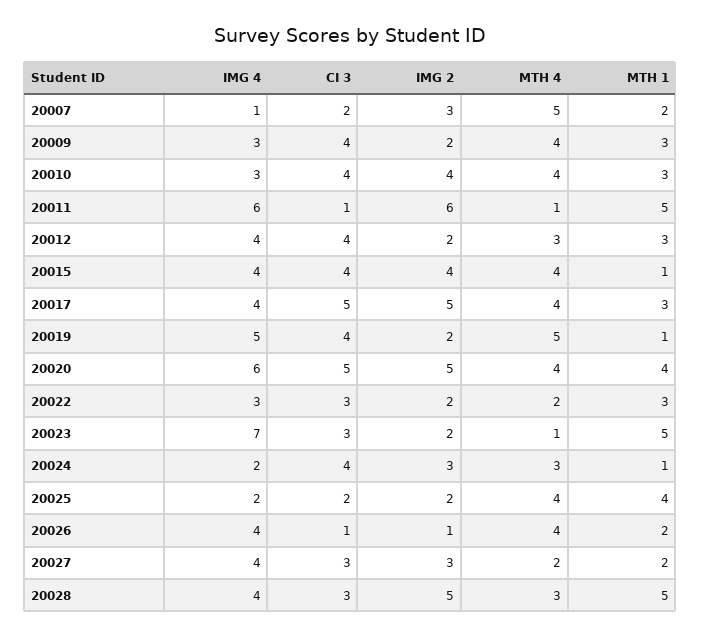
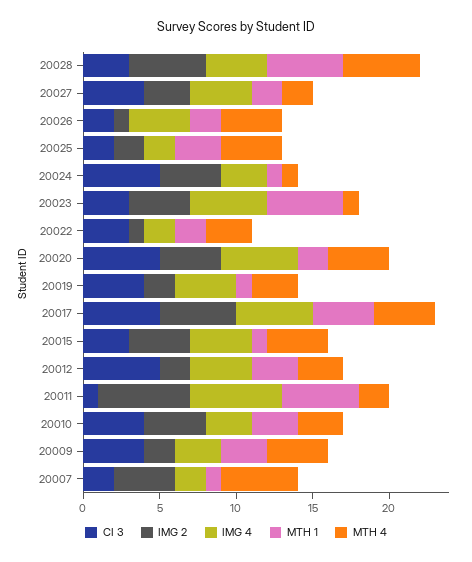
IMG 4, 20007: 1 -> 2
IMG 2, 20007: 3 -> 4
MTH 1, 20007: 2 -> 1
MTH 4, 20010: 4 -> 3
MTH 4, 20011: 1 -> 2
CI 3, 20012: 4 -> 5
CI 3, 20015: 4 -> 3
IMG 4, 20017: 4 -> 5
MTH 1, 20017: 3 -> 4
IMG 4, 20019: 5 -> 4
MTH 4, 20019: 5 -> 3
IMG 4, 20020: 6 -> 5
IMG 2, 20020: 5 -> 4
MTH 1, 20020: 4 -> 2
IMG 4, 20022: 3 -> 2
IMG 2, 20022: 2 -> 1
MTH 4, 20022: 2 -> 3
MTH 1, 20022: 3 -> 2
IMG 4, 20023: 7 -> 5
IMG 2, 20023: 2 -> 4
IMG 4, 20024: 2 -> 3
CI 3, 20024: 4 -> 5
IMG 2, 20024: 3 -> 4
MTH 4, 20024: 3 -> 1
MTH 1, 20025: 4 -> 3
CI 3, 20026: 1 -> 2
CI 3, 20027: 3 -> 4
MTH 4, 20028: 3 -> 5

